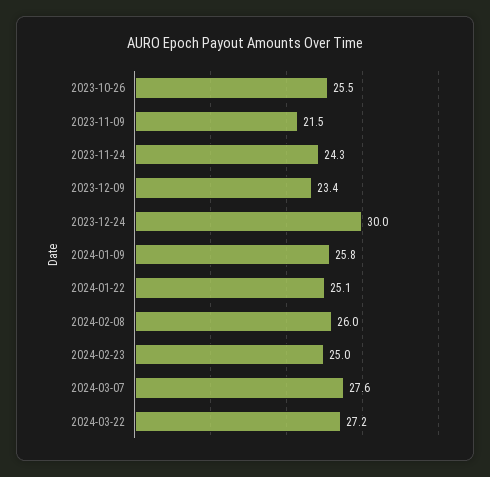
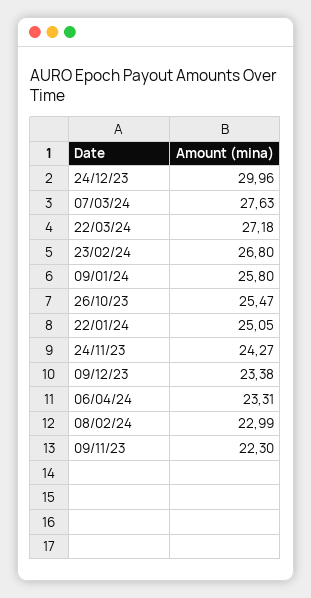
2023-11-09: 21.5 -> 22.3
2024-02-08: 26 -> 22.99
2024-02-23: 25 -> 26.8
06/04/24: none -> 23.31

